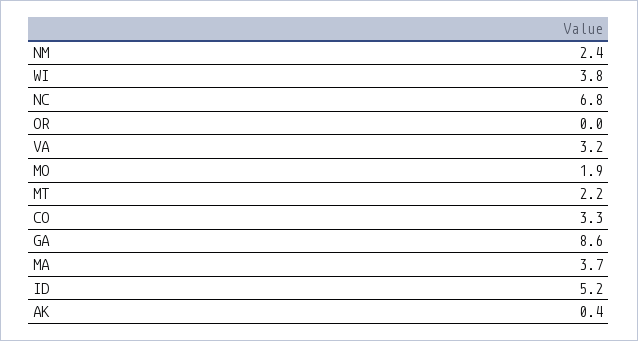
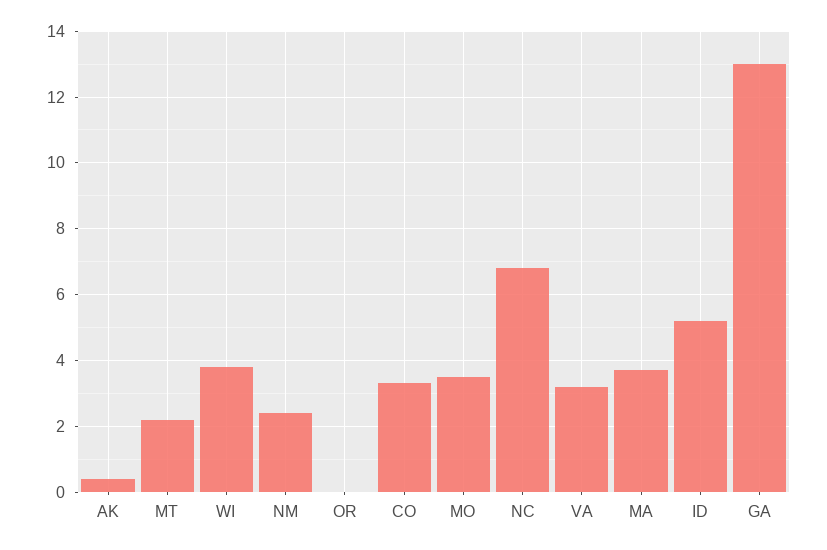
MO: 1.9 -> 3.5
GA: 8.6 -> 13

